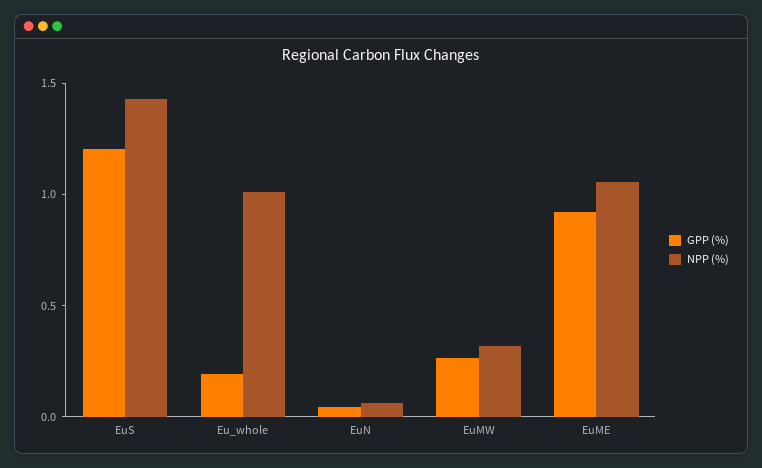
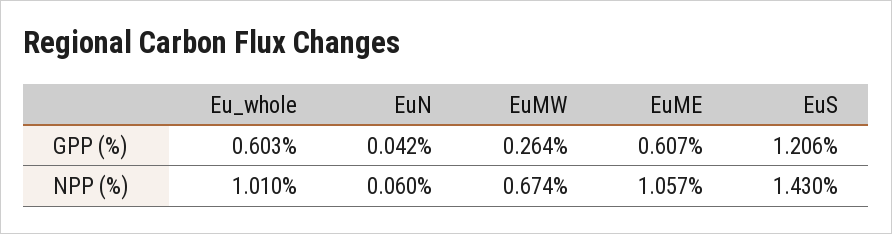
GPP (%), Eu_whole: 0.2 -> 0.603
NPP (%), EuMW: 0.3 -> 0.674
GPP (%), EuME: 0.9 -> 0.607

